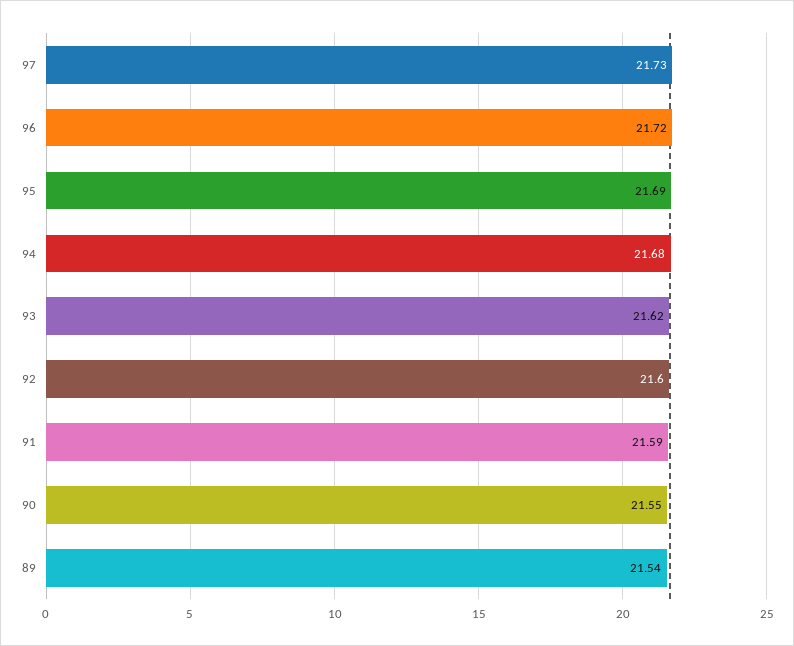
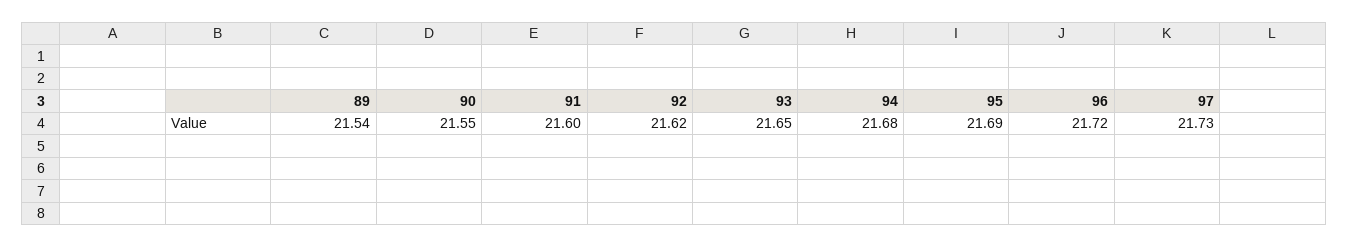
93: 21.62 -> 21.65
92: 21.6 -> 21.62
91: 21.59 -> 21.6

